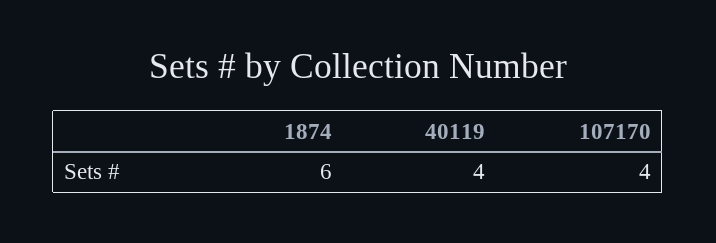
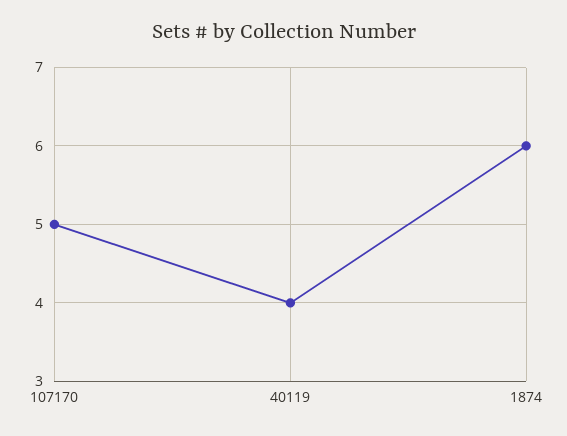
107170: 4 -> 5

